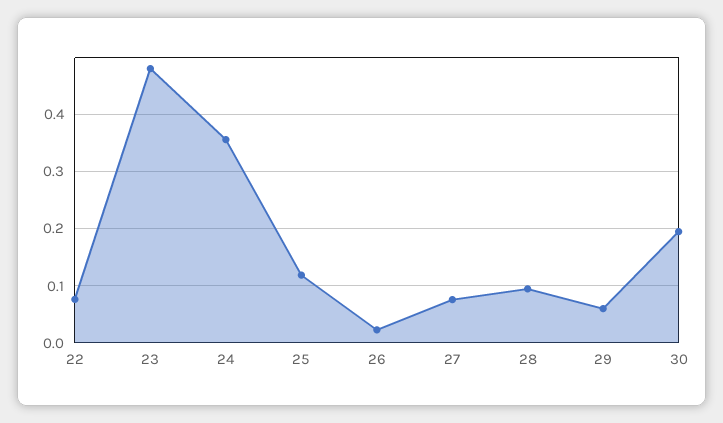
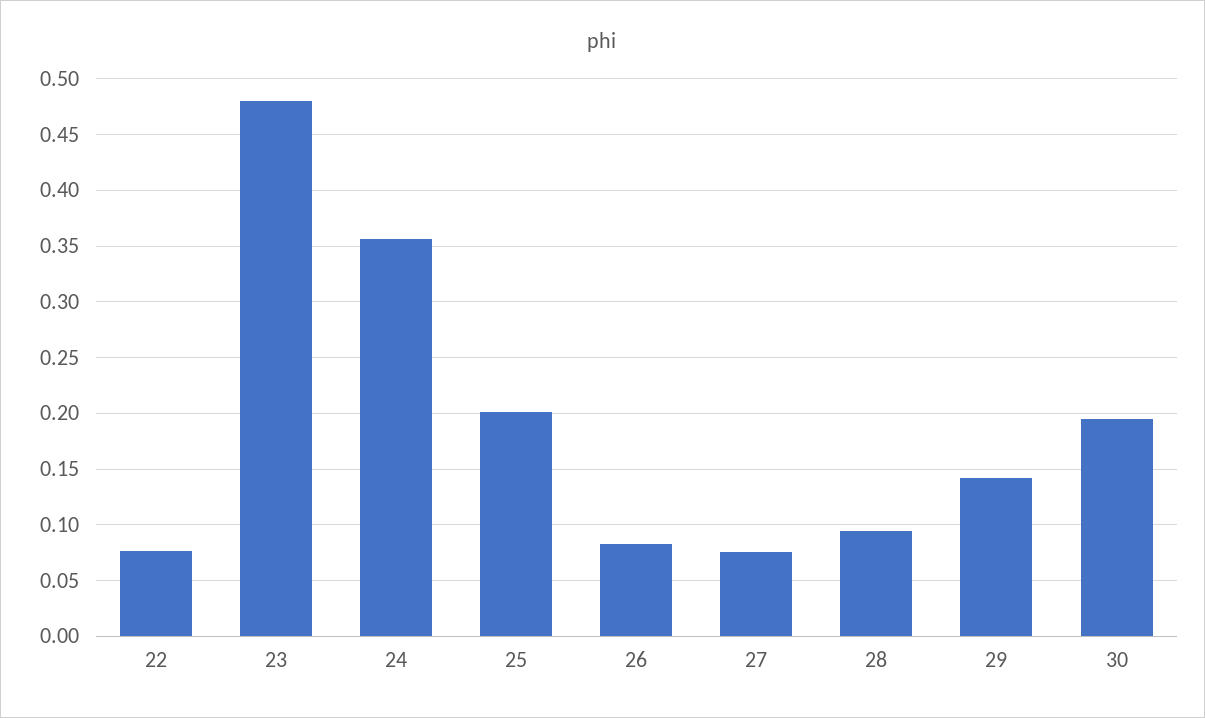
25: 0.12 -> 0.2
26: 0.02 -> 0.08
29: 0.06 -> 0.14

